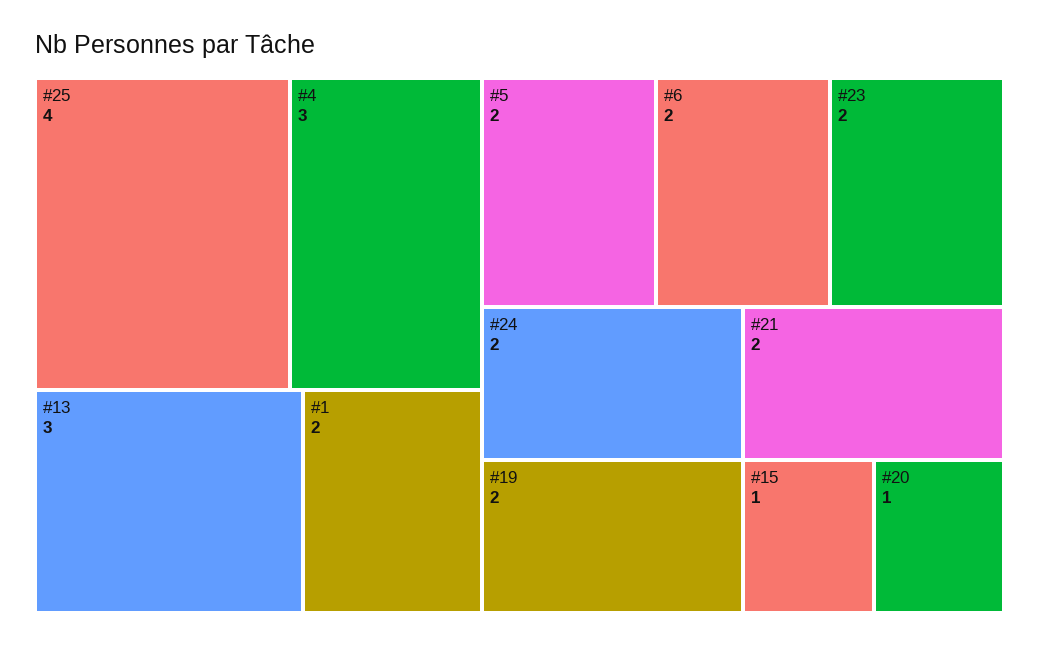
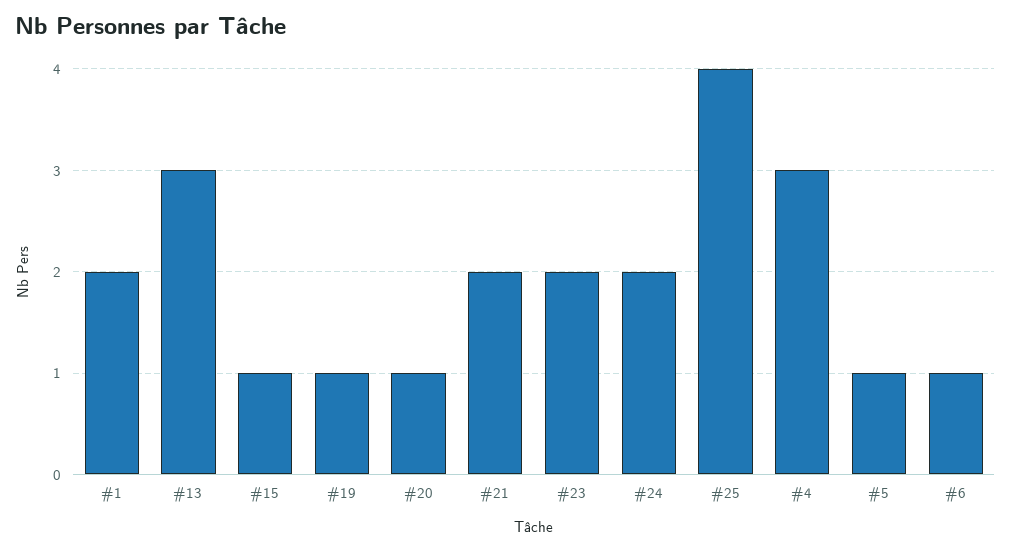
#5: 2 -> 1
#6: 2 -> 1
#19: 2 -> 1

